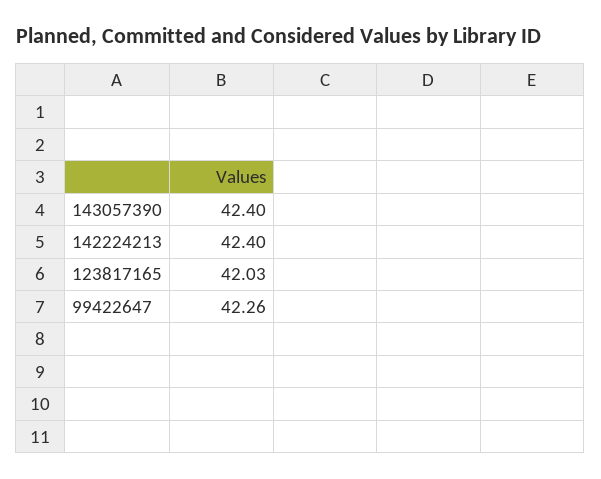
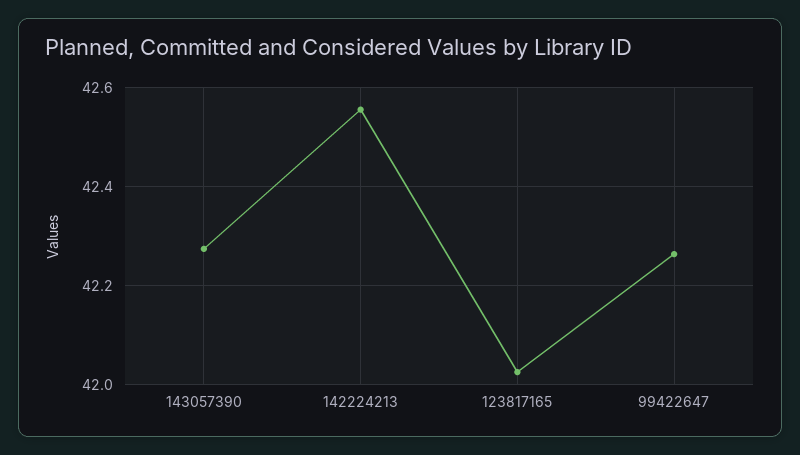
143057390: 42.4 -> 42.28
142224213: 42.4 -> 42.56

